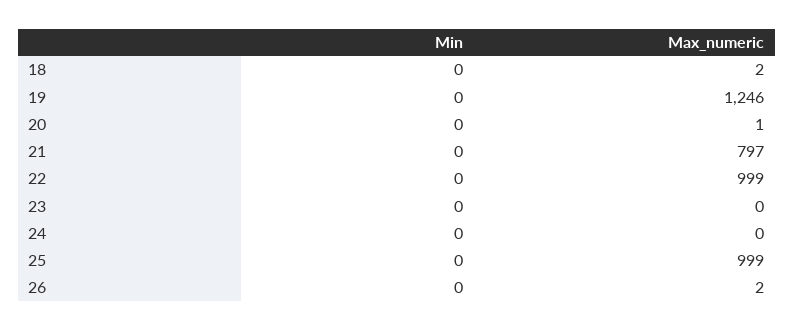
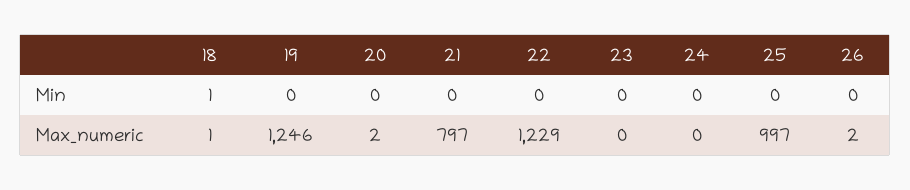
Min, 18: 0 -> 1
Max_numeric, 18: 2 -> 1
Max_numeric, 20: 1 -> 2
Max_numeric, 22: 999 -> 1229
Max_numeric, 25: 999 -> 997

